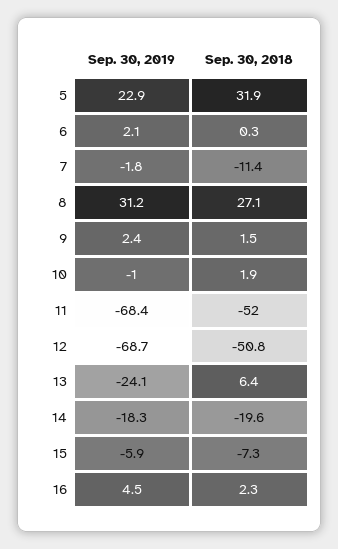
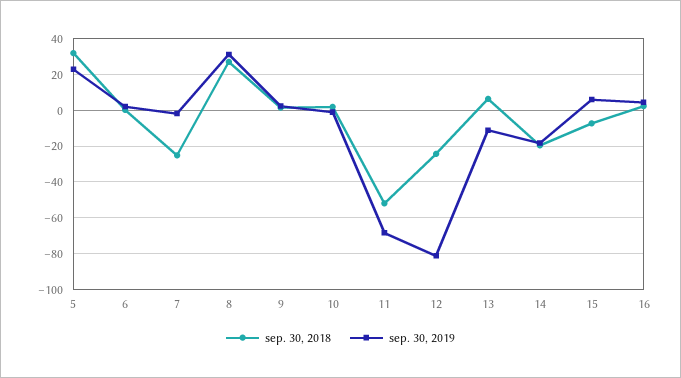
Sep. 30, 2018, 7: -11.4 -> -25
Sep. 30, 2019, 12: -68.7 -> -80
Sep. 30, 2018, 12: -50.8 -> -25
Sep. 30, 2019, 13: -24.1 -> -10
Sep. 30, 2019, 15: -5.9 -> 5

